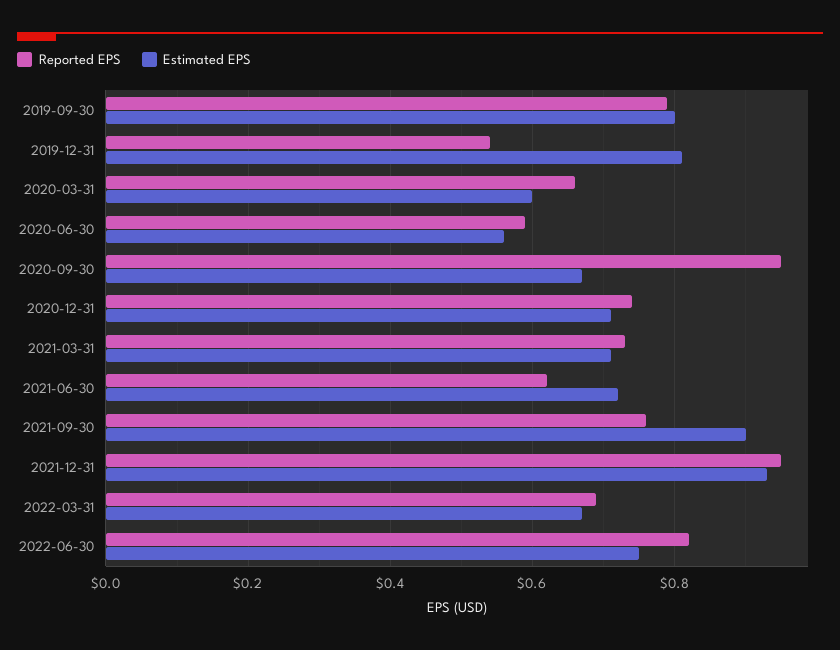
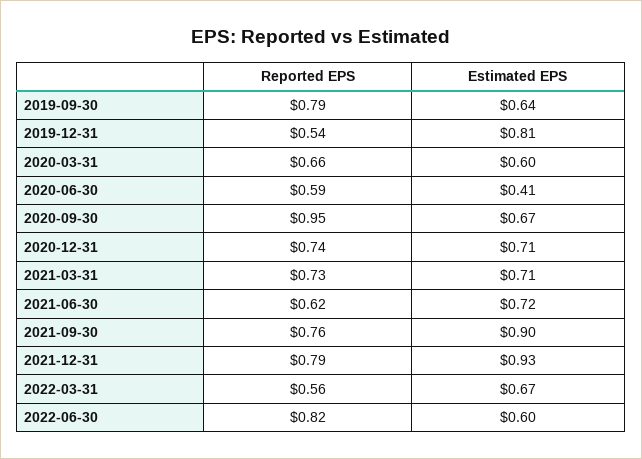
Estimated EPS, 2019-09-30: 0.8 -> 0.64
Estimated EPS, 2020-06-30: 0.55 -> 0.41
Reported EPS, 2021-12-31: 0.95 -> 0.79
Reported EPS, 2022-03-31: 0.7 -> 0.56
Estimated EPS, 2022-06-30: 0.75 -> 0.6

